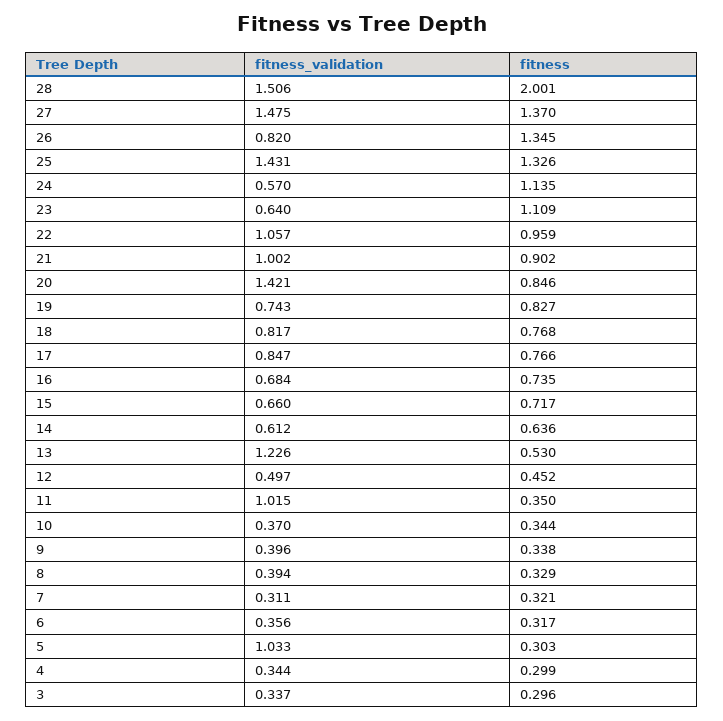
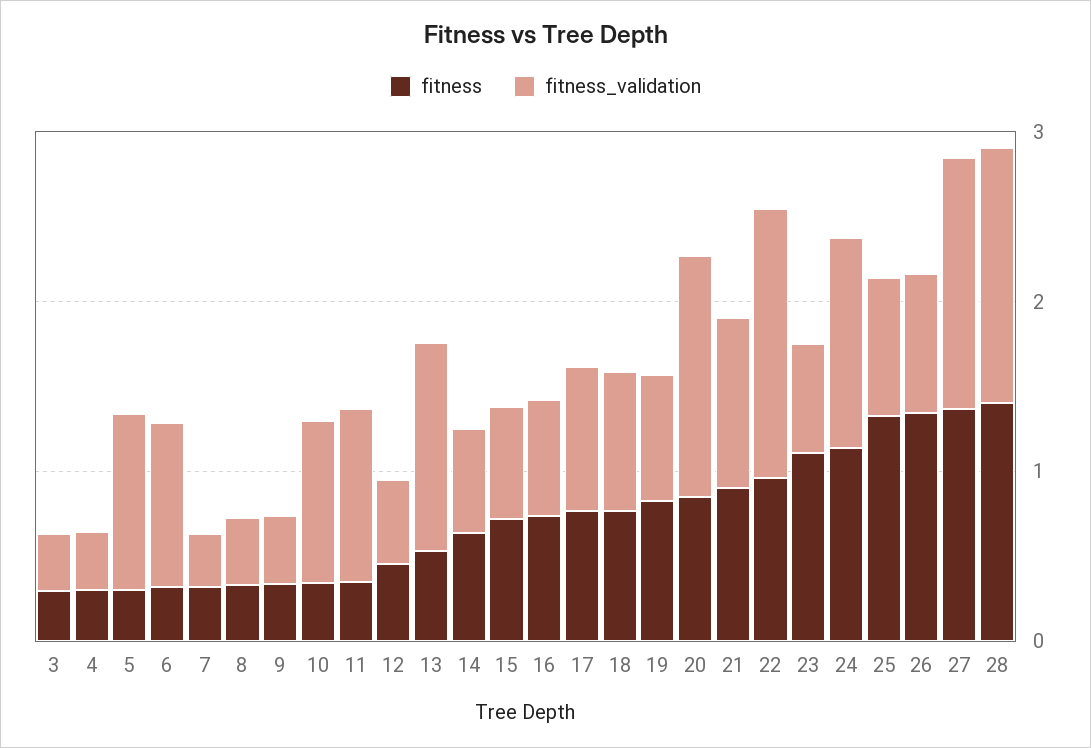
fitness, 28: 2.001 -> 1.4
fitness_validation, 25: 1.431 -> 0.8
fitness_validation, 24: 0.57 -> 1.2
fitness_validation, 22: 1.057 -> 1.6
fitness_validation, 10: 0.37 -> 1
fitness_validation, 6: 0.356 -> 1

